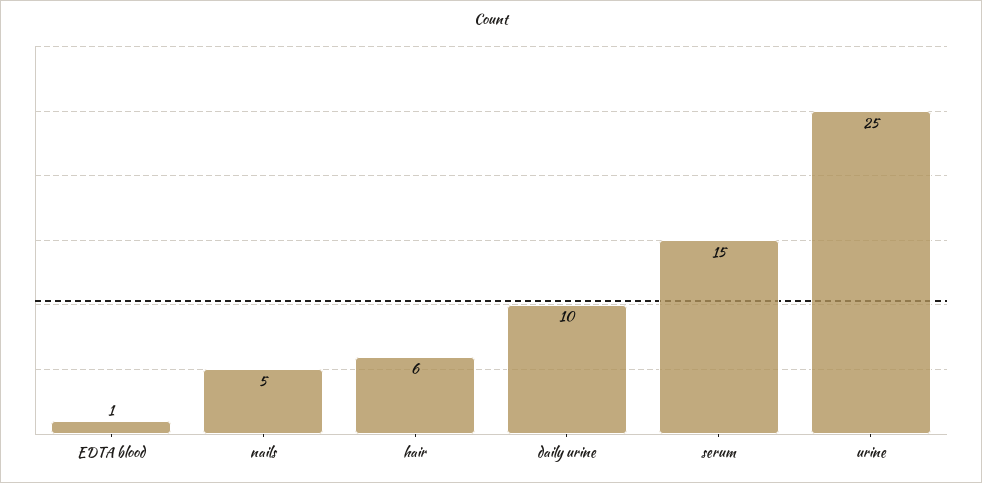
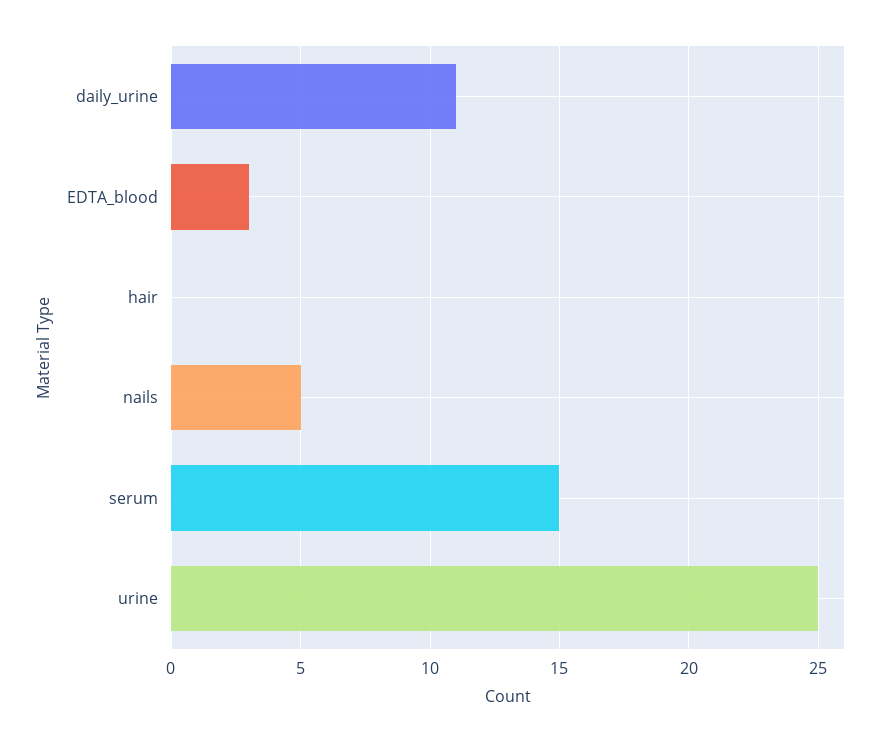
EDTA blood: 1 -> 3
hair: 6 -> 0
daily urine: 10 -> 11

